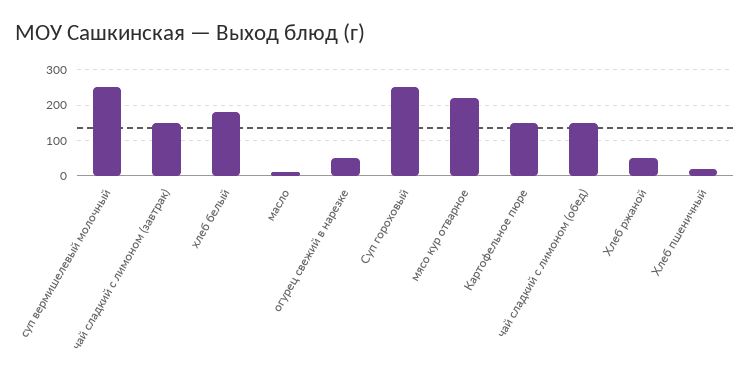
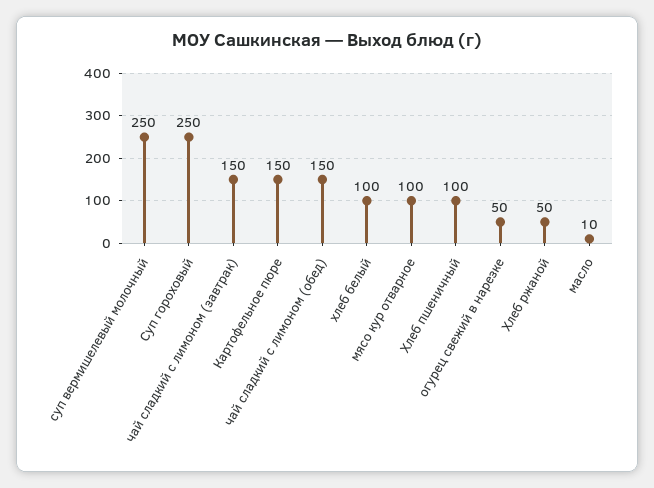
хлеб белый: 180 -> 100
мясо кур отварное: 220 -> 100
Хлеб пшеничный: 20 -> 100

